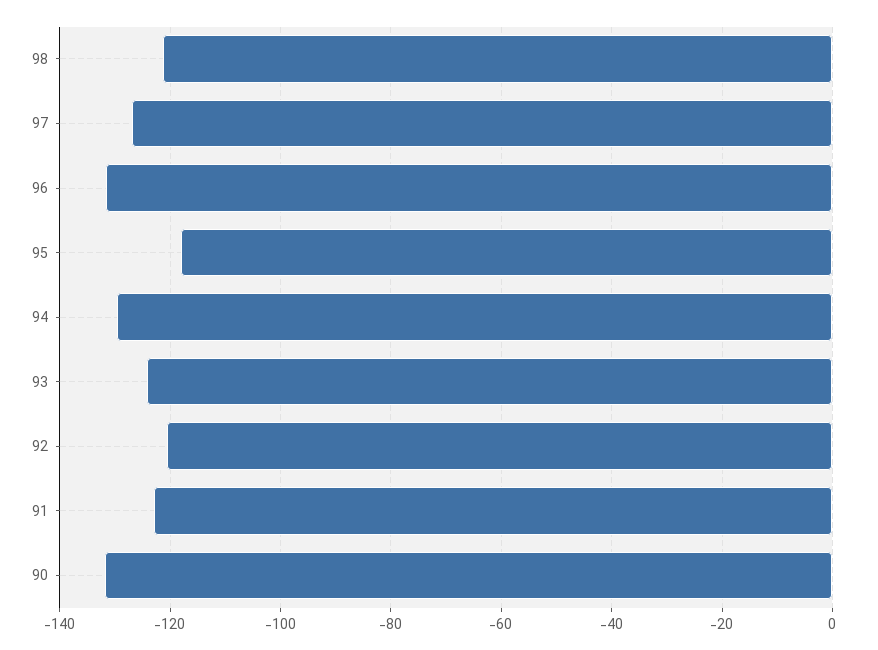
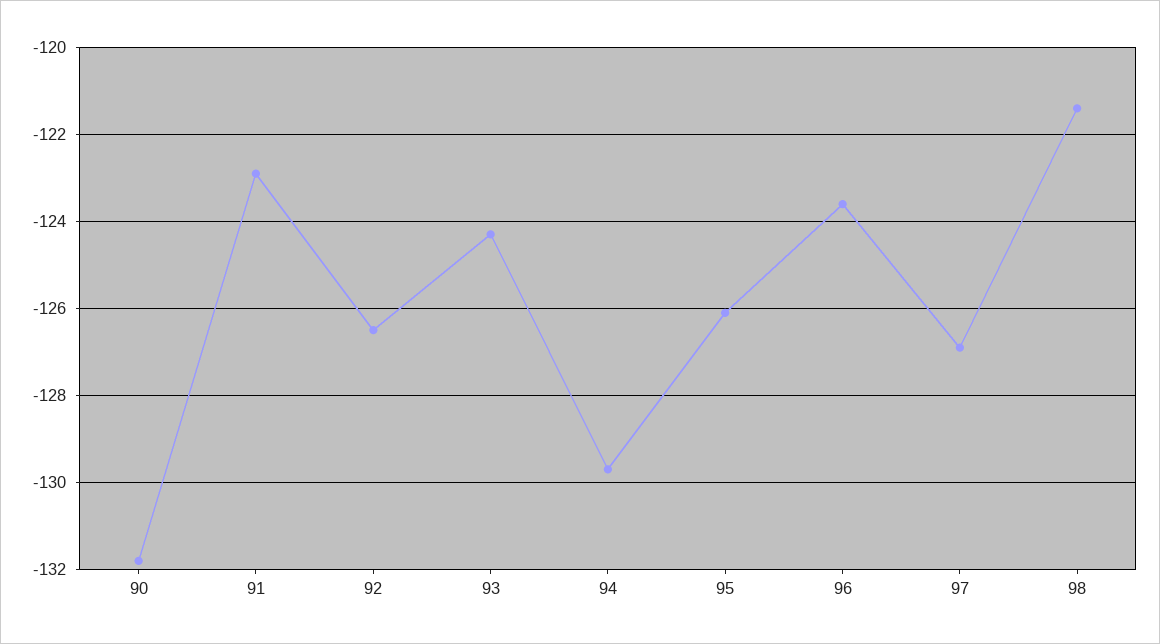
96: -132 -> -123.5
95: -118 -> -126
92: -120 -> -126.5

